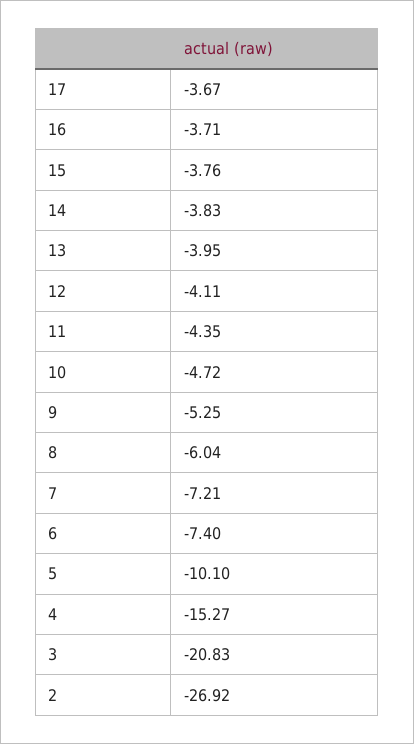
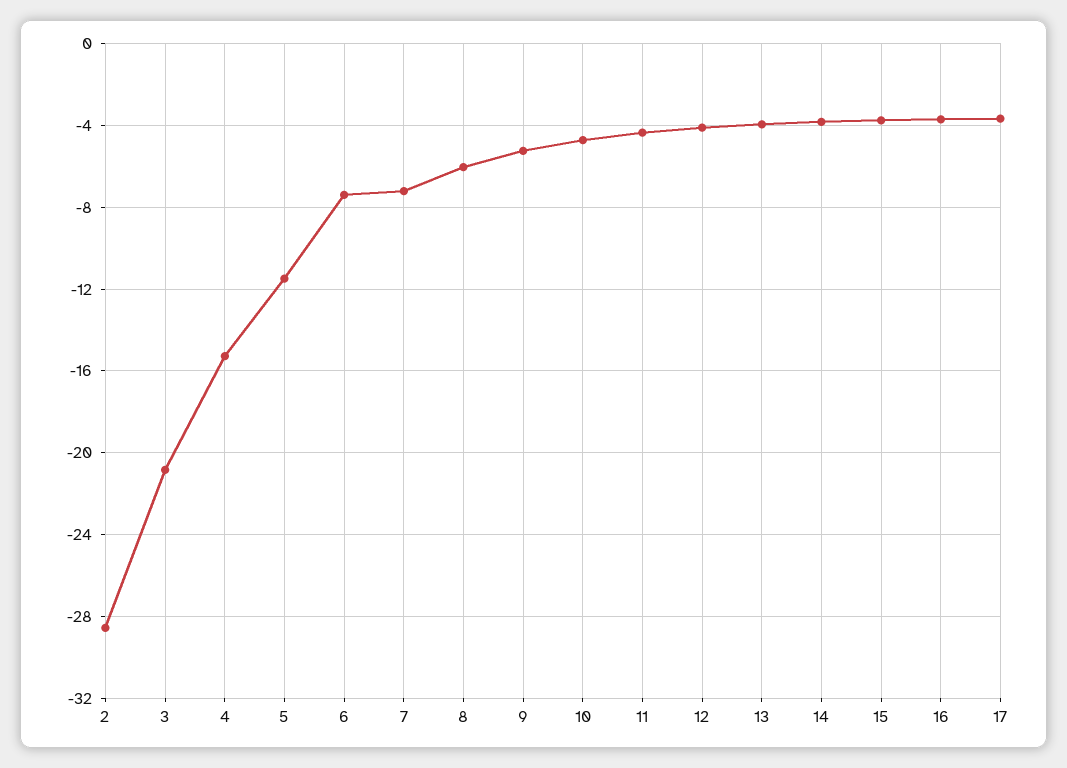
5: -10.1 -> -11.5
2: -26.92 -> -28.5

